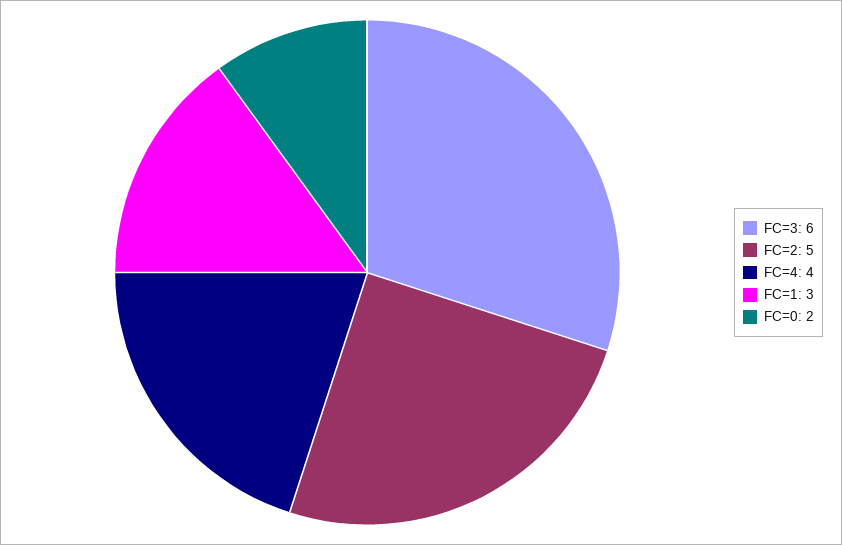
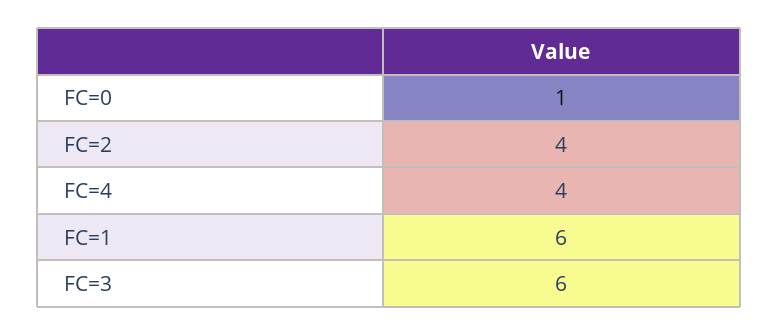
FC=2: 5 -> 4
FC=1: 3 -> 6
FC=0: 2 -> 1

